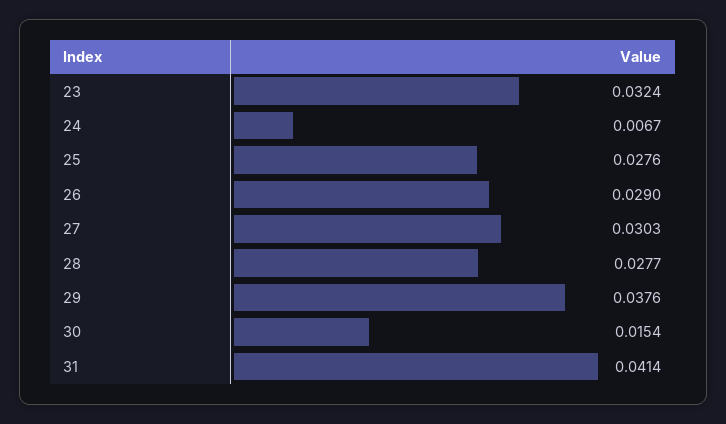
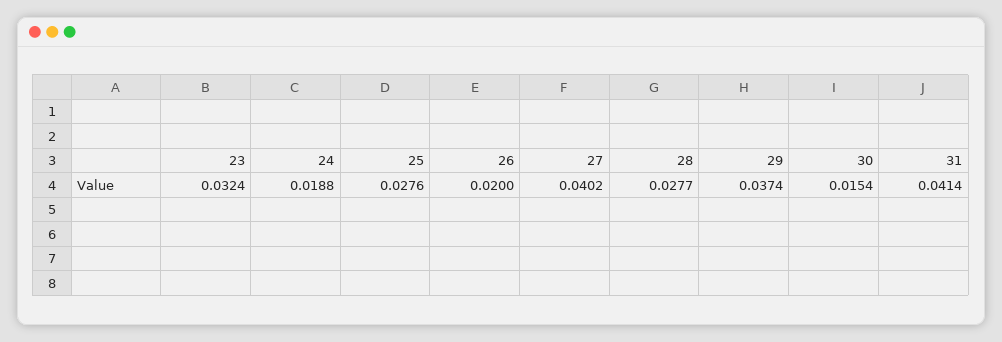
24: 0.0067 -> 0.0188
26: 0.029 -> 0.02
27: 0.0303 -> 0.0402
29: 0.0376 -> 0.0374

